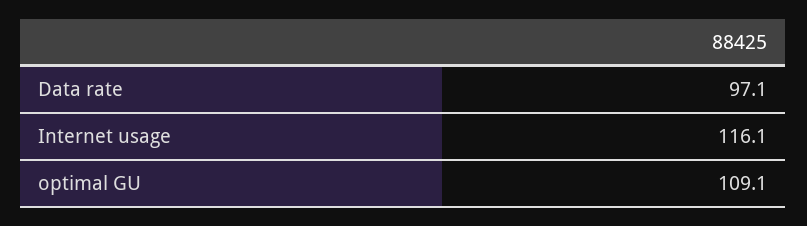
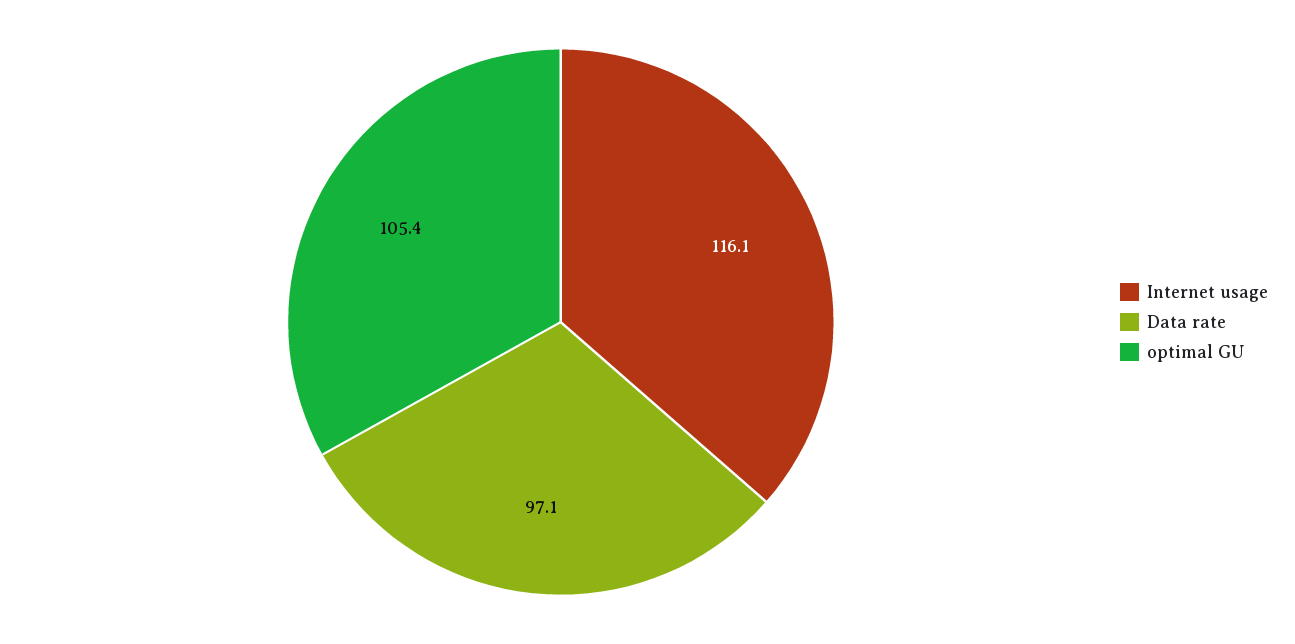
optimal GU: 109.1 -> 105.4

